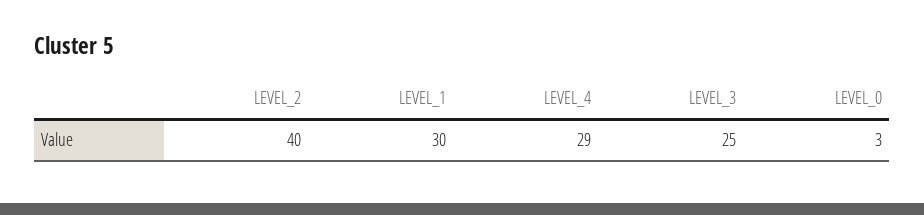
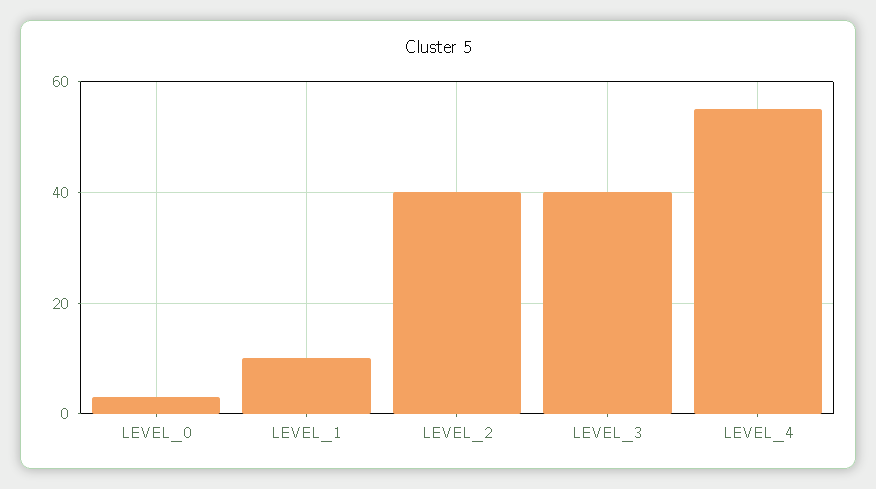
LEVEL_1: 30 -> 10
LEVEL_4: 29 -> 55
LEVEL_3: 25 -> 40

